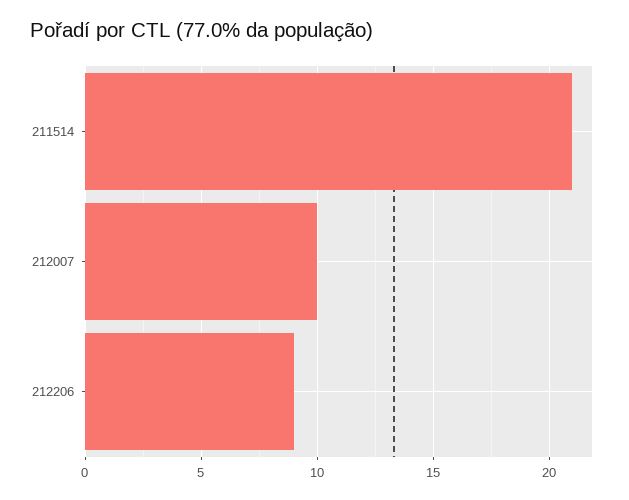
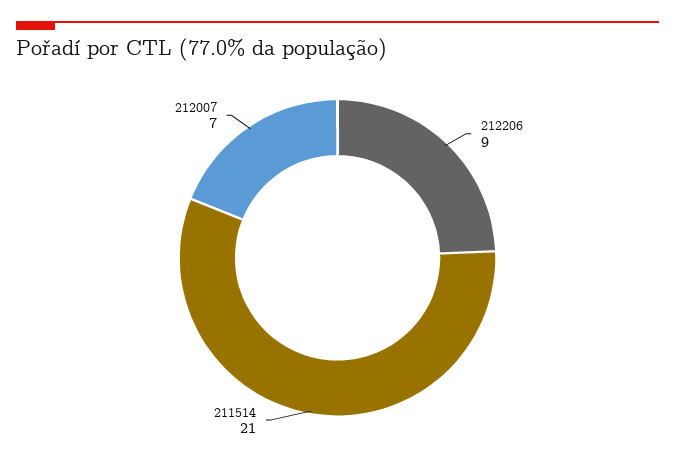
212007: 10 -> 7

